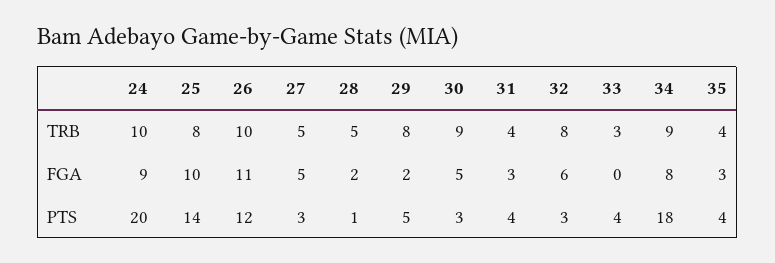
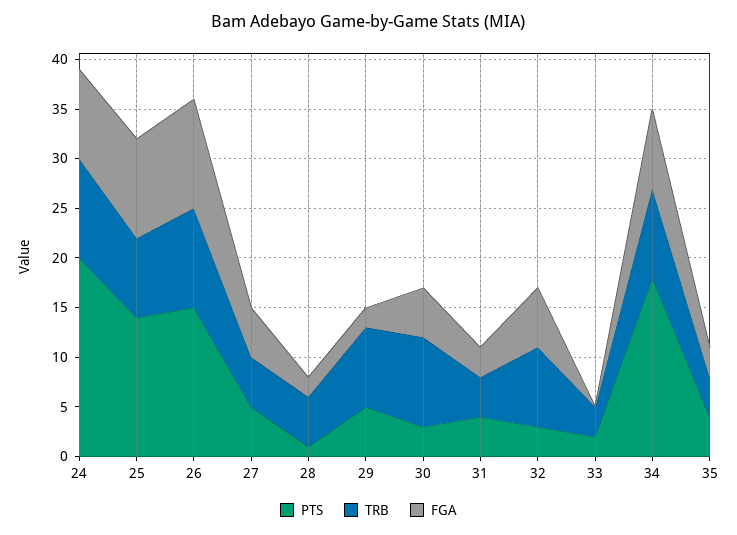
PTS, 26: 12 -> 15
PTS, 27: 3 -> 5
PTS, 33: 4 -> 2

